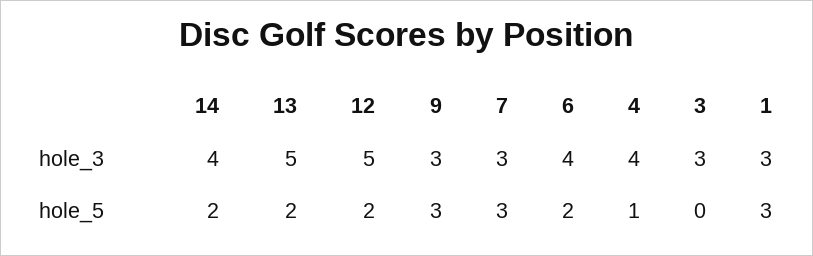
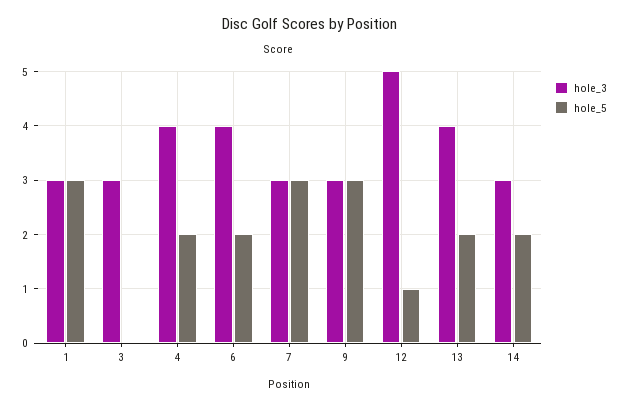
hole_3, 14: 4 -> 3
hole_3, 13: 5 -> 4
hole_5, 12: 2 -> 1
hole_5, 4: 1 -> 2

